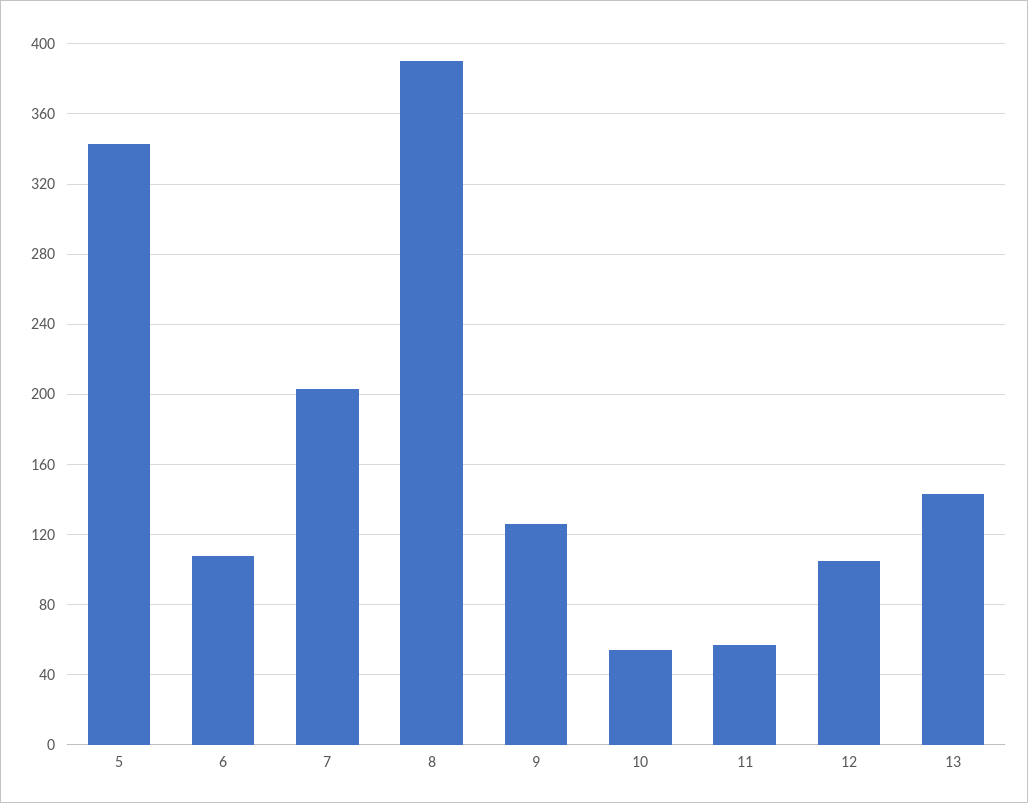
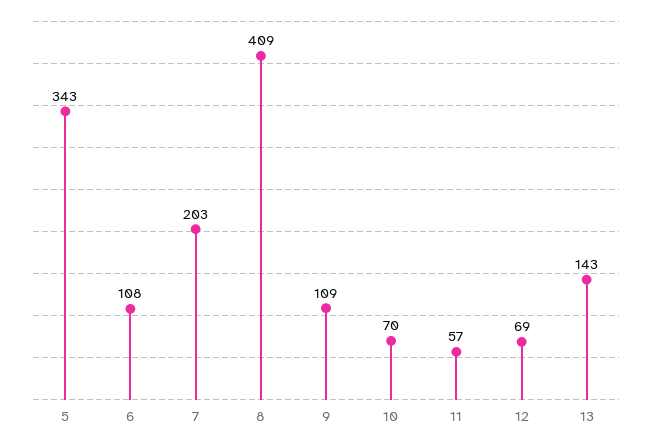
8: 390 -> 409
9: 125 -> 109
10: 55 -> 70
12: 105 -> 69

